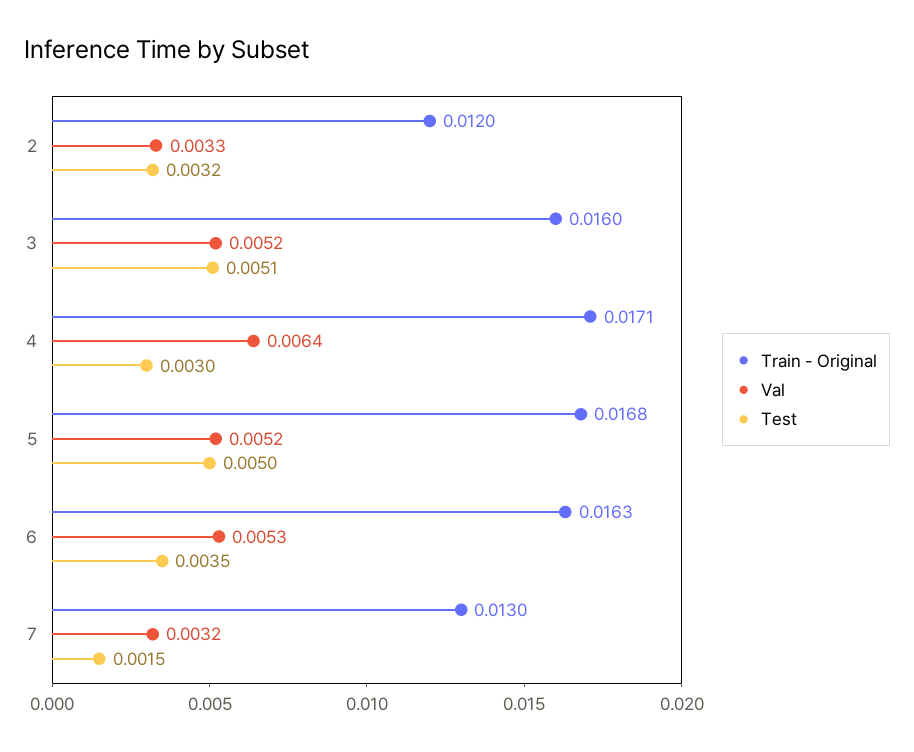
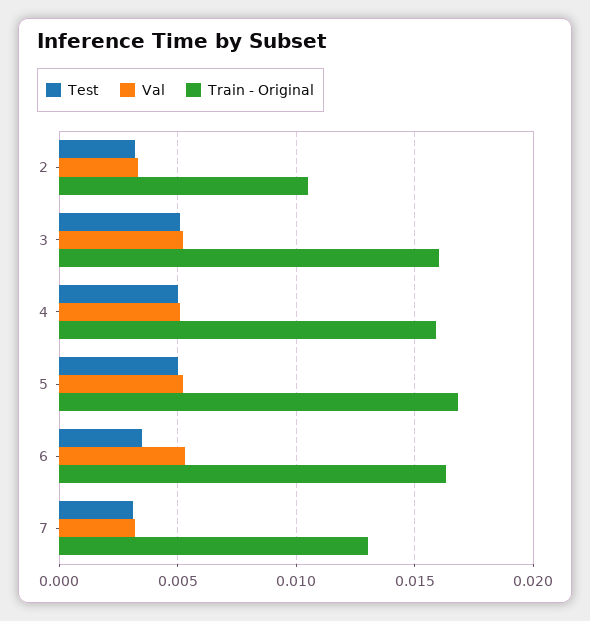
Train - Original, 2: 0.012 -> 0.0105
Train - Original, 4: 0.0171 -> 0.016
Val, 4: 0.0064 -> 0.005
Test, 4: 0.003 -> 0.005
Test, 7: 0.0015 -> 0.003

